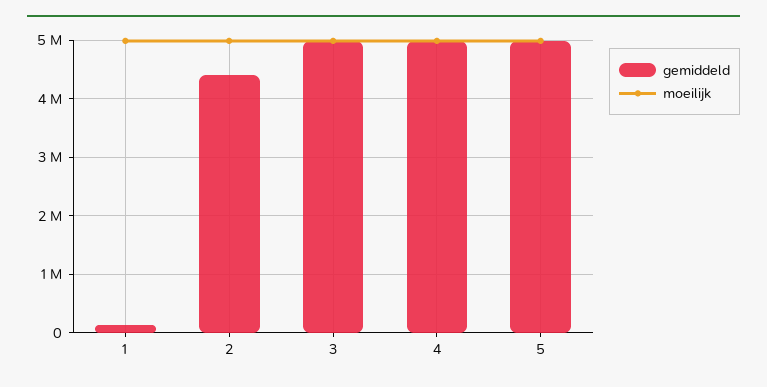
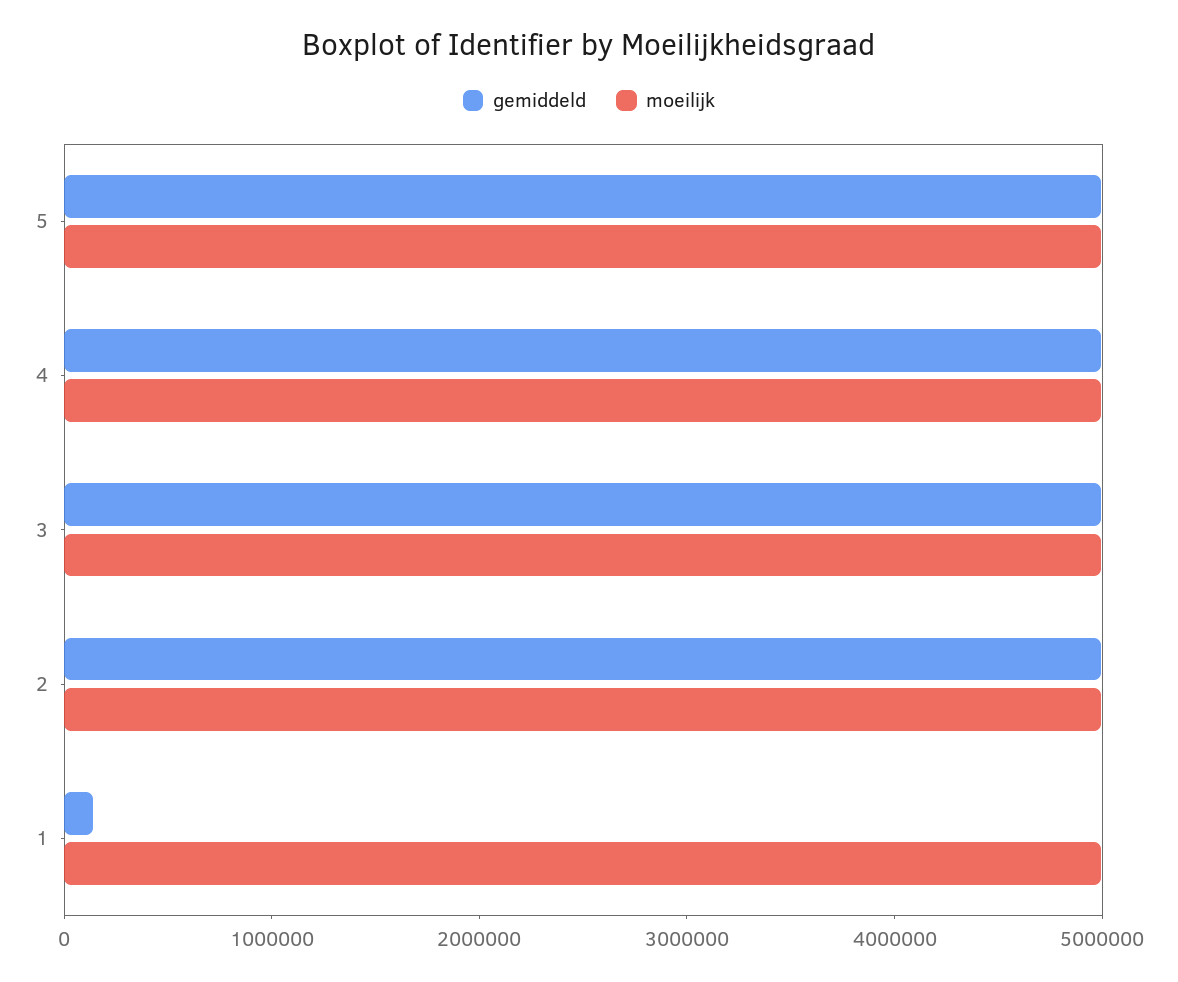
gemiddeld, 2: 4400000 -> 5000000

